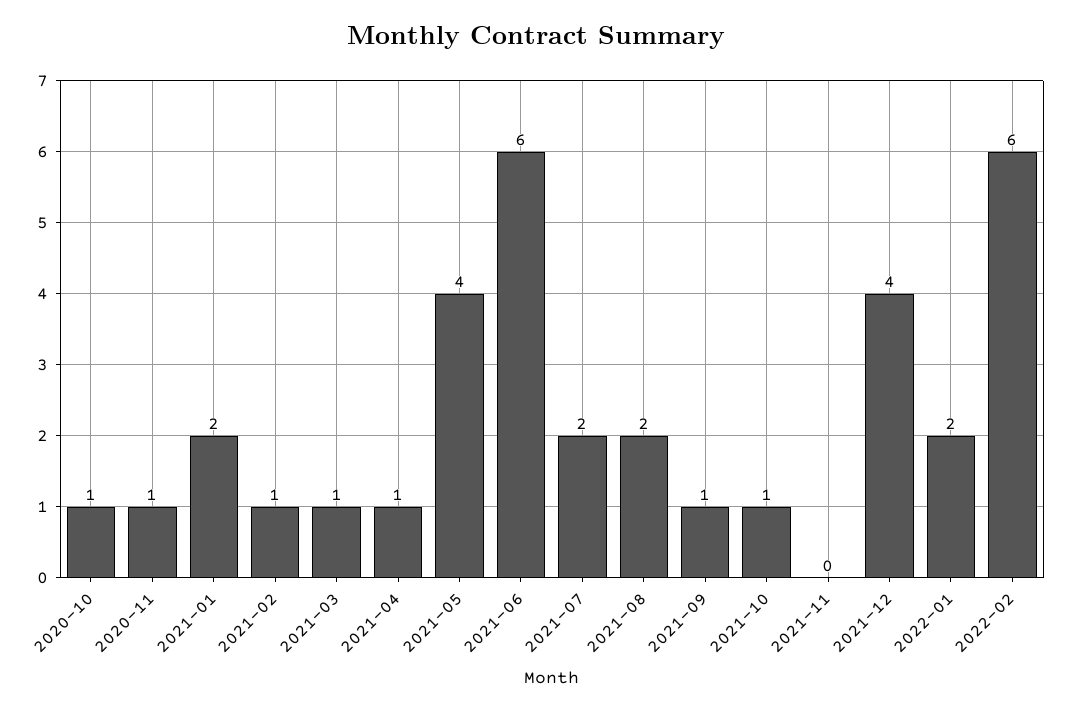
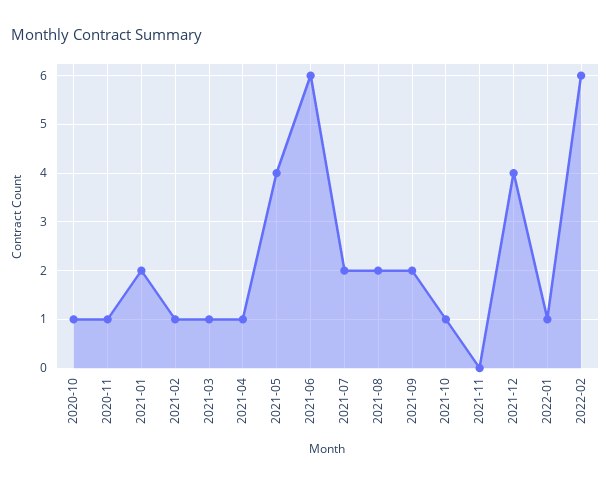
2021-09: 1 -> 2
2022-01: 2 -> 1

